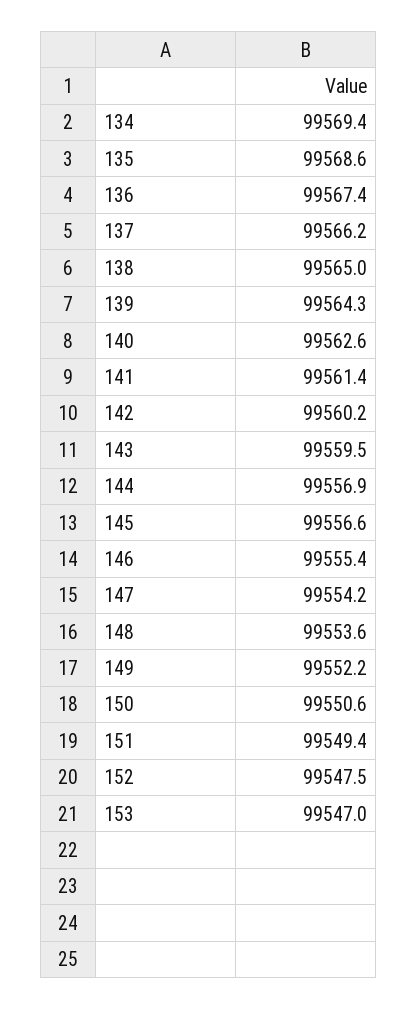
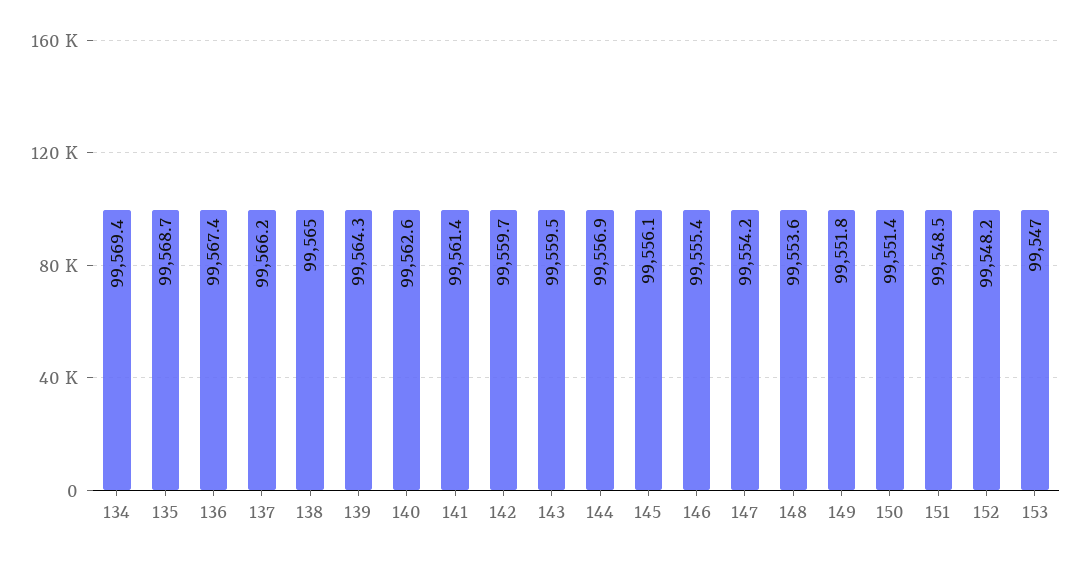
135: 99568.6 -> 99568.7
142: 99560.2 -> 99559.7
145: 99556.6 -> 99556.1
149: 99552.2 -> 99551.8
150: 99550.6 -> 99551.4
151: 99549.4 -> 99548.5
152: 99547.5 -> 99548.2

